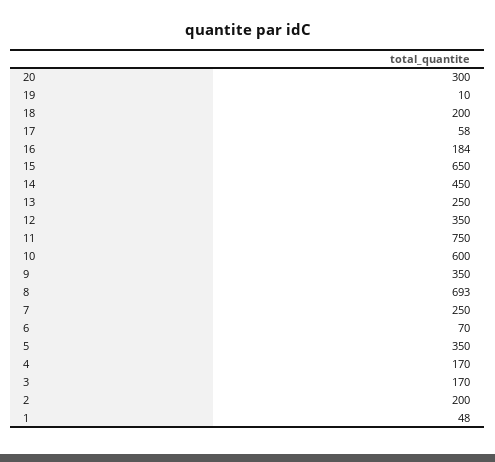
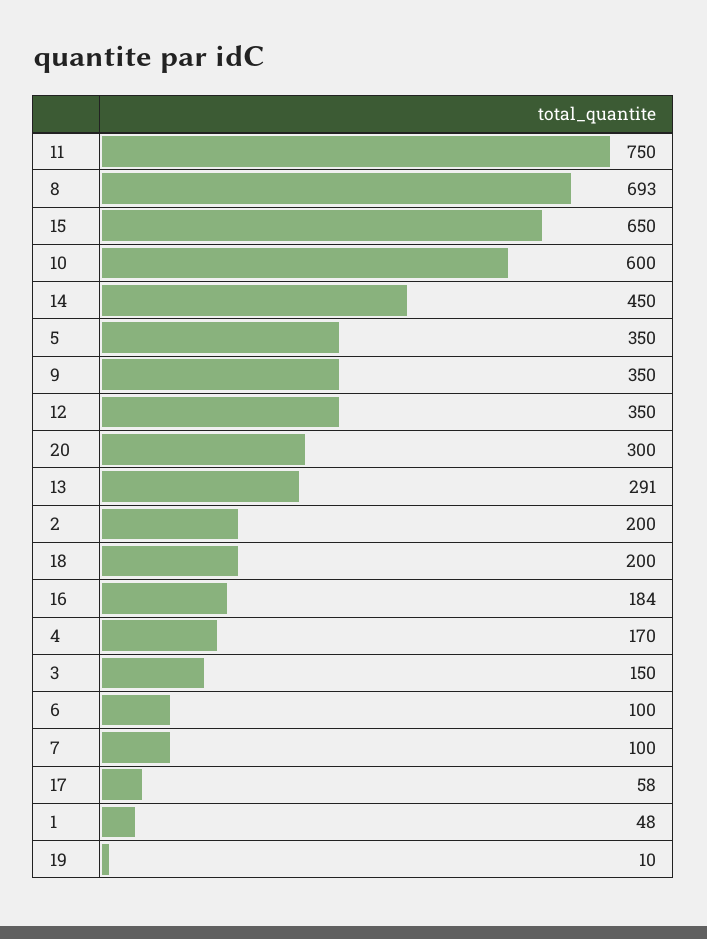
13: 250 -> 291
7: 250 -> 100
6: 70 -> 100
3: 170 -> 150

